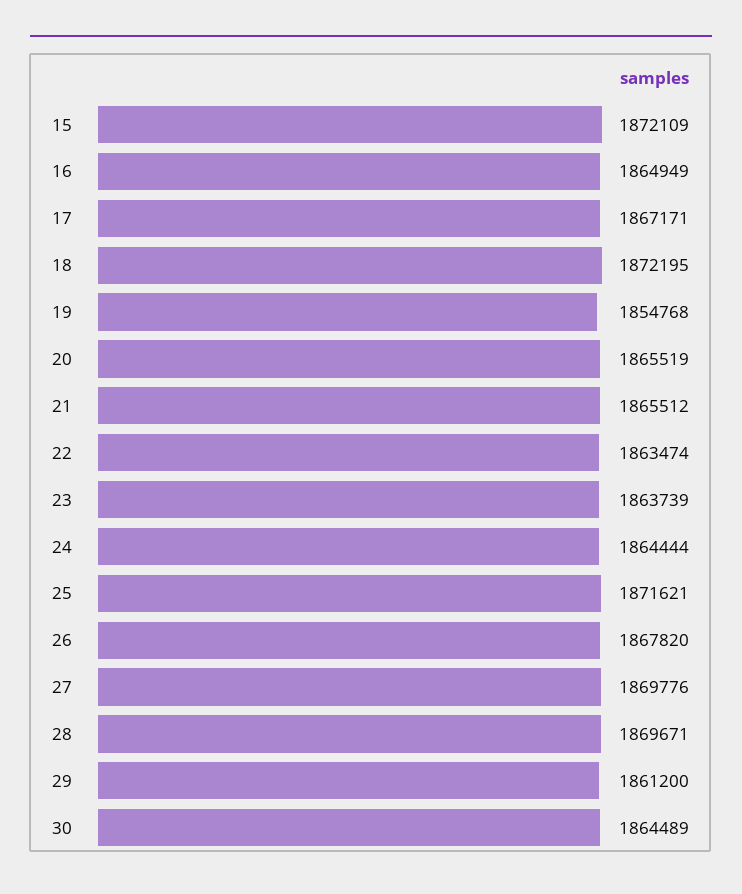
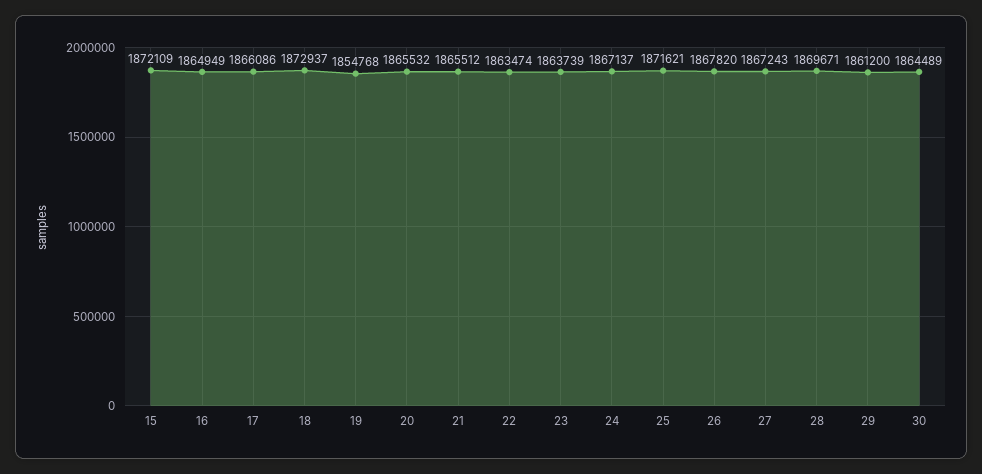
17: 1867171 -> 1866086
18: 1872195 -> 1872937
20: 1865519 -> 1865532
24: 1864444 -> 1867137
27: 1869776 -> 1867243

